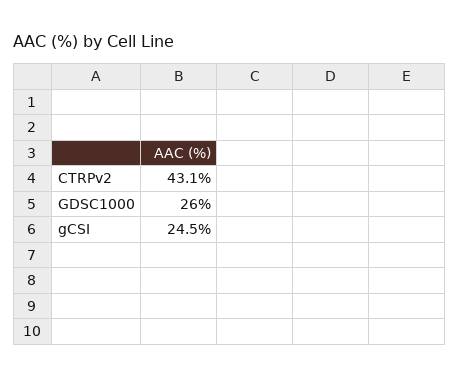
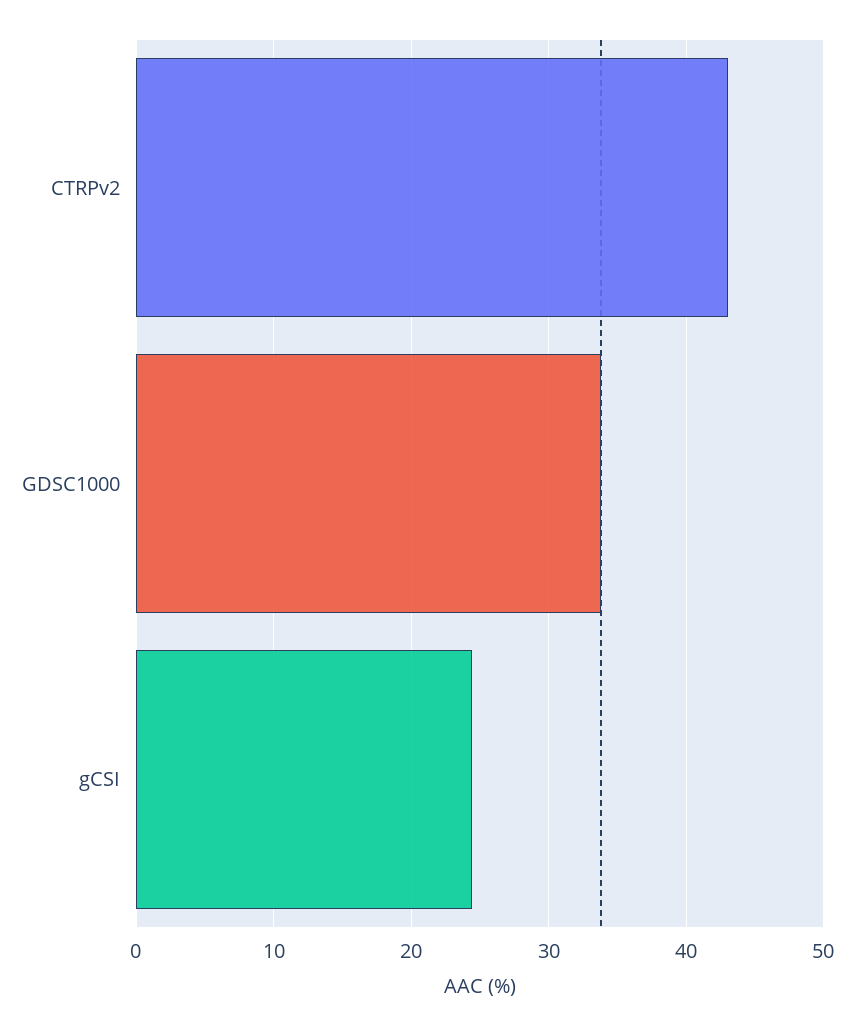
GDSC1000: 26 -> 34

